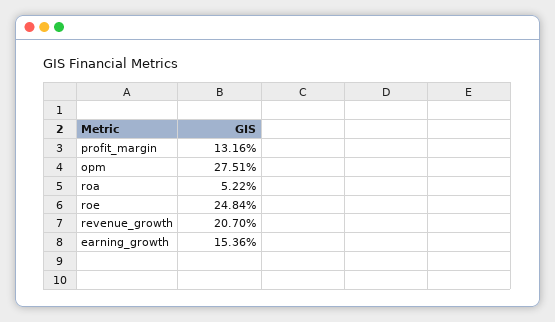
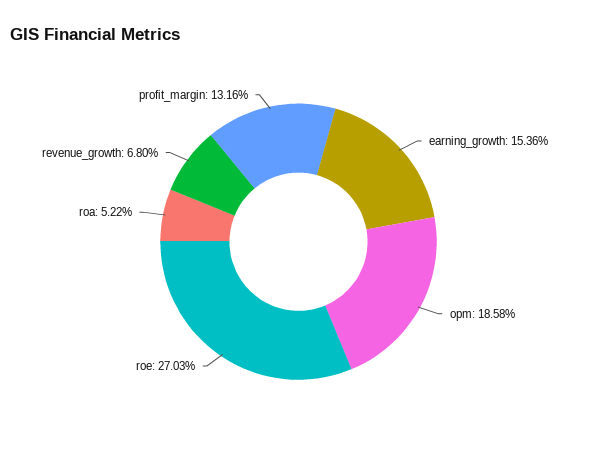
opm: 27.51 -> 18.58
roe: 24.84 -> 27.03
revenue_growth: 20.7 -> 6.8

